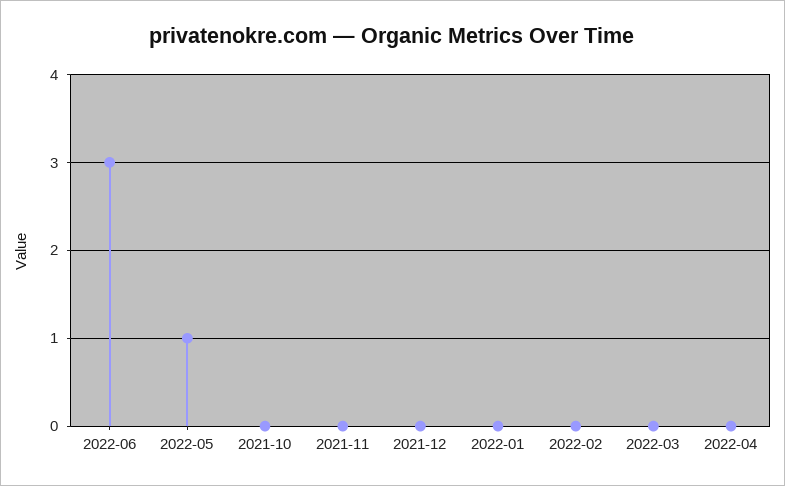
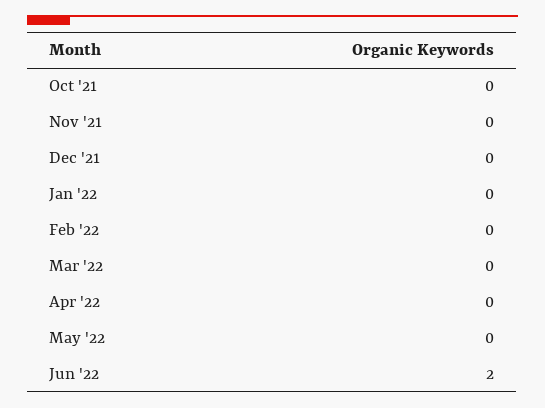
2022-06: 3 -> 2
2022-05: 1 -> 0

